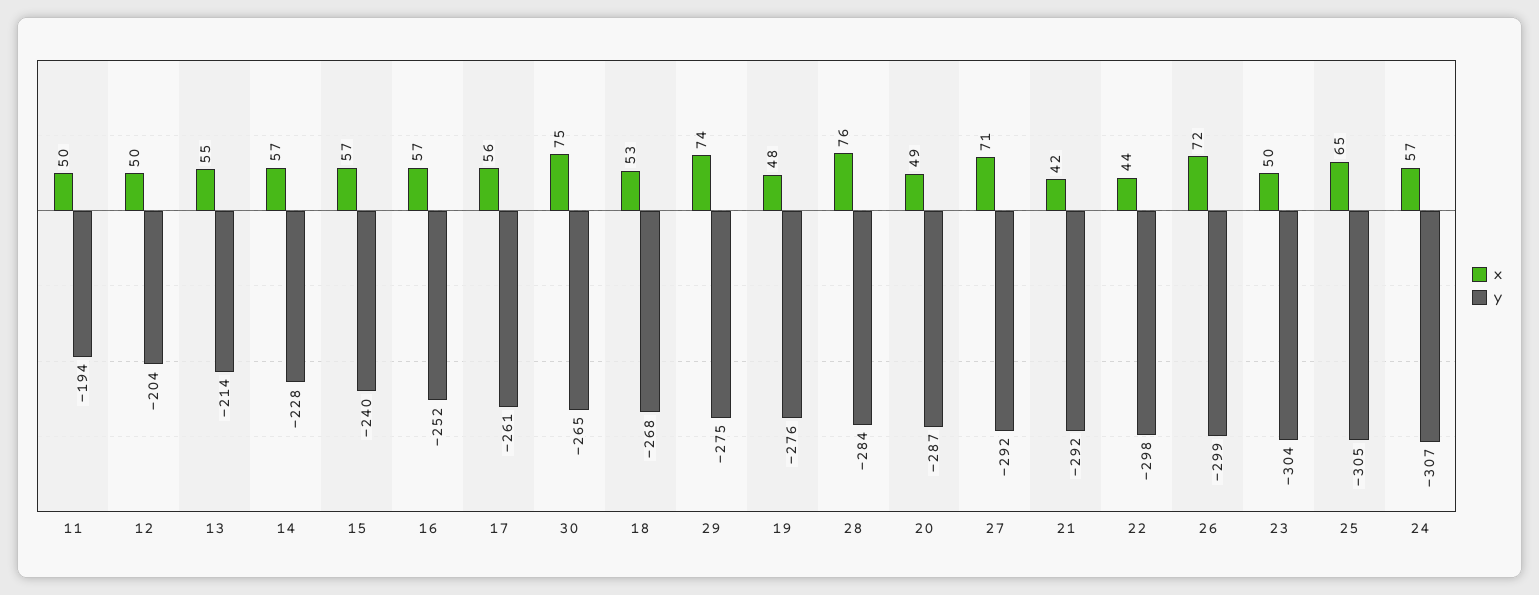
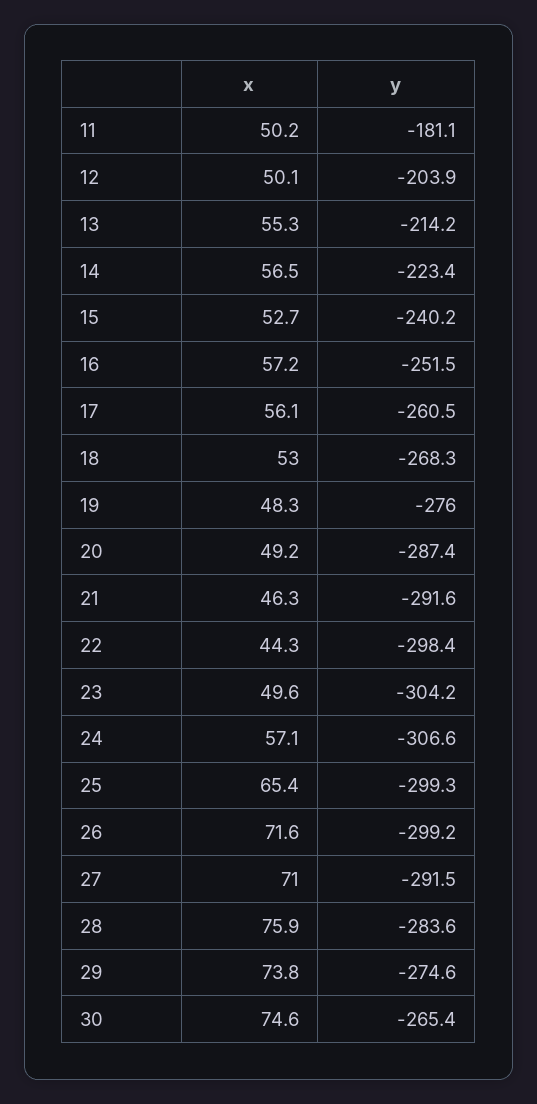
y, 11: -194 -> -181.1
y, 14: -228 -> -223.4
x, 15: 57 -> 52.7
x, 21: 42 -> 46.3
y, 25: -305 -> -299.3

